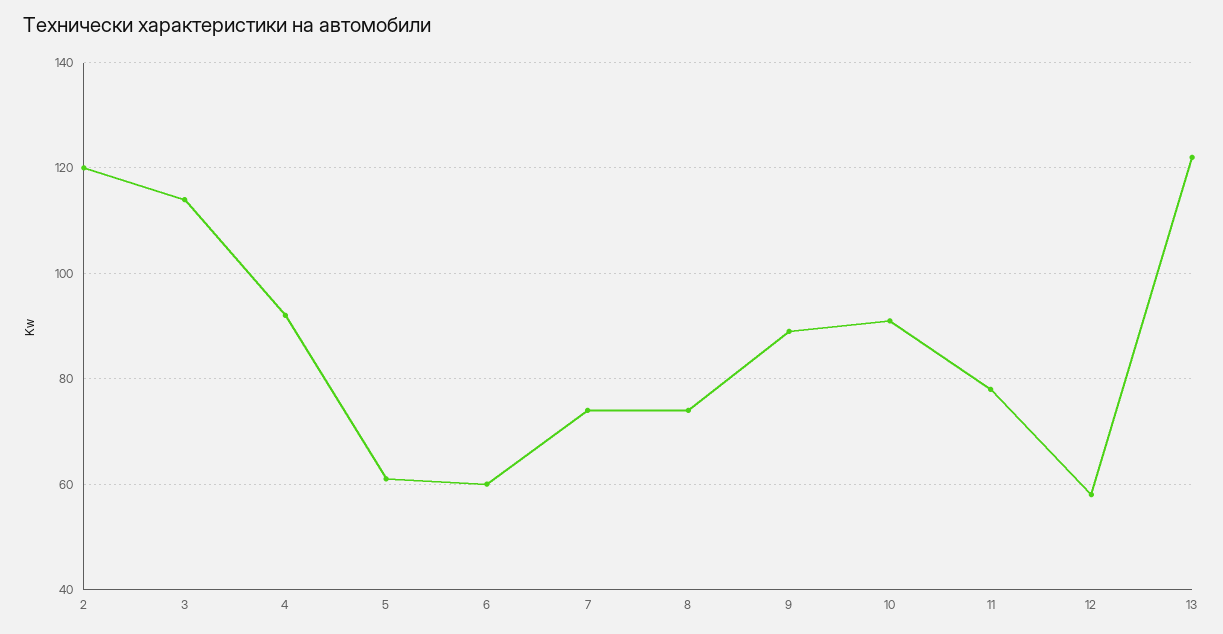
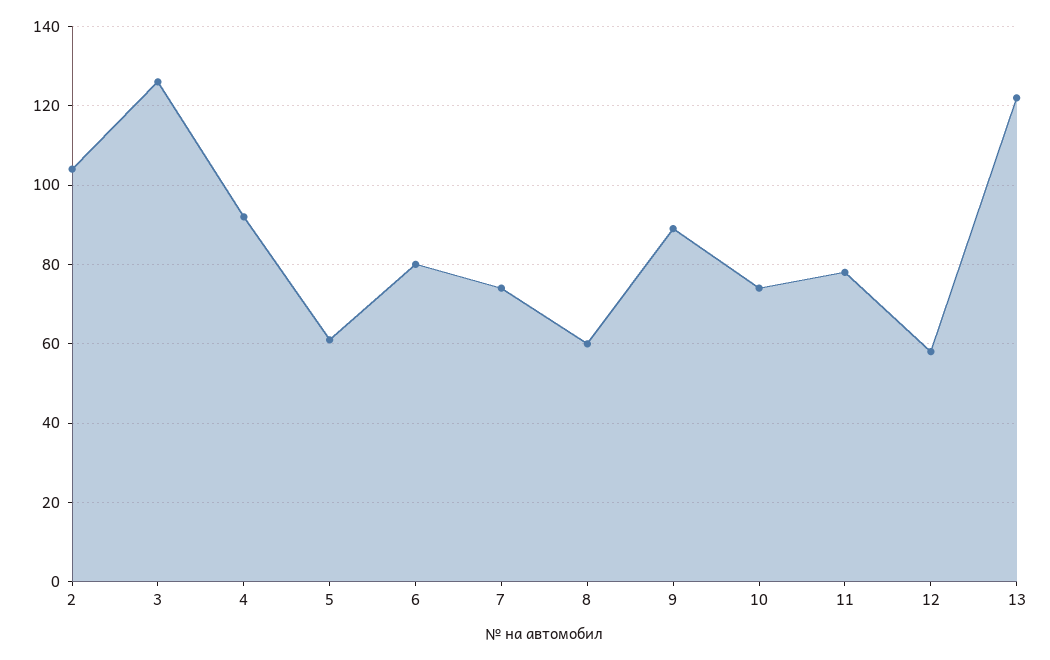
2: 120 -> 105
3: 115 -> 125
6: 60 -> 80
8: 75 -> 60
10: 90 -> 75

